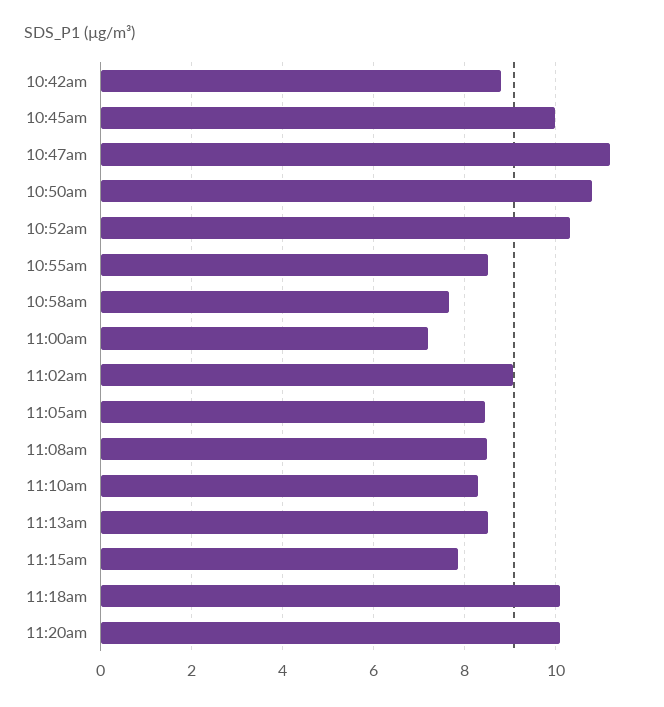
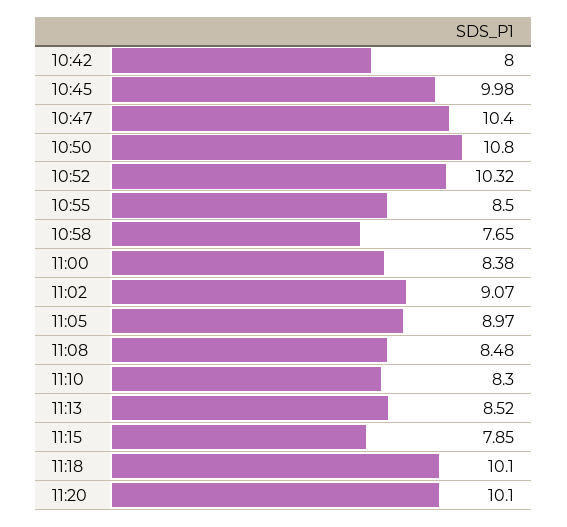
10:42am: 8.8 -> 8
10:47am: 11.2 -> 10.4
11:00am: 7.2 -> 8.38
11:05am: 8.4 -> 8.97

